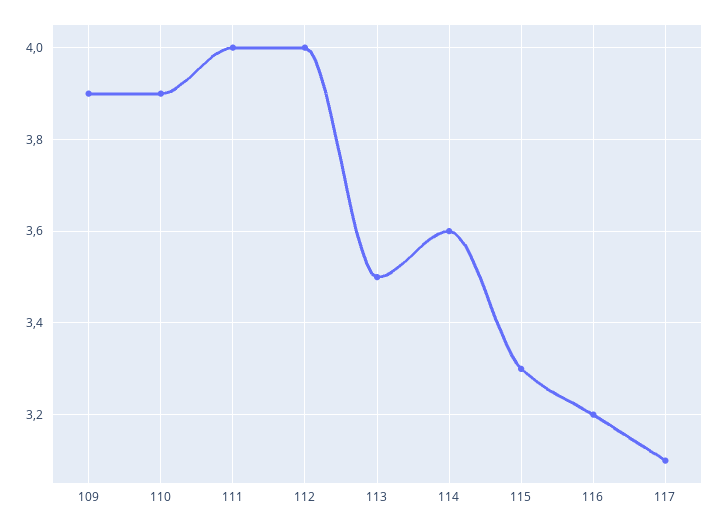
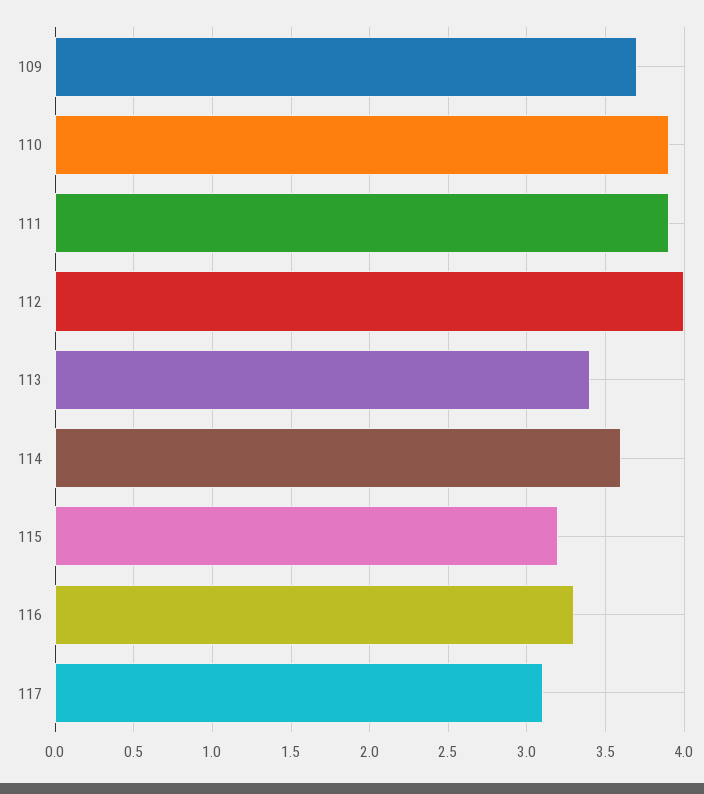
109: 3.9 -> 3.7
111: 4 -> 3.9
113: 3.5 -> 3.4
115: 3.3 -> 3.2
116: 3.2 -> 3.3

